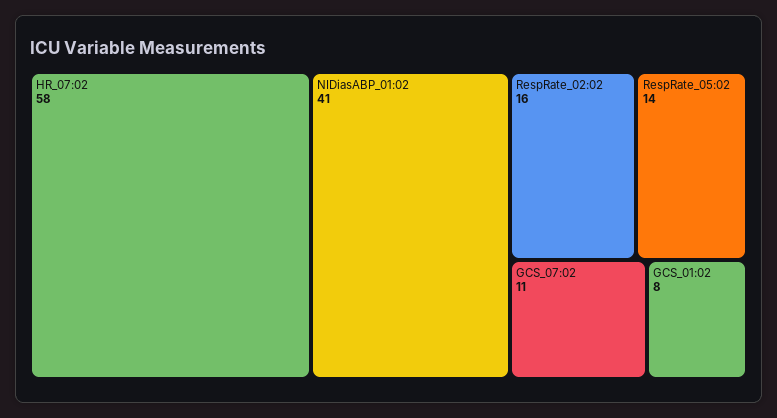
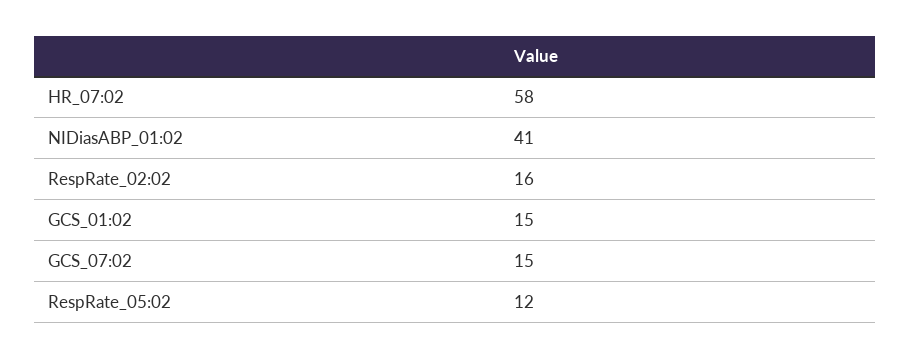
RespRate_05:02: 14 -> 12
GCS_07:02: 11 -> 15
GCS_01:02: 8 -> 15

